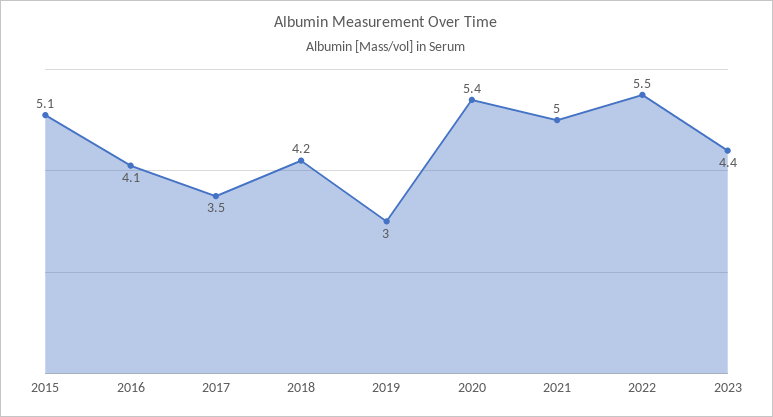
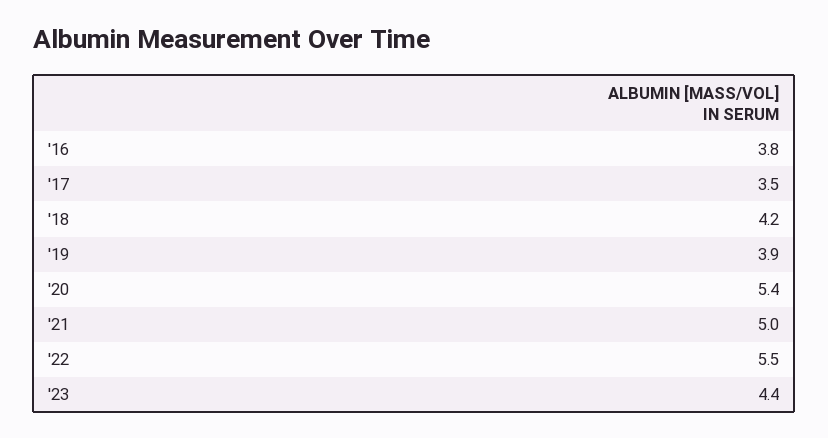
2015: 5.1 -> none
2016: 4.1 -> 3.8
2019: 3 -> 3.9

